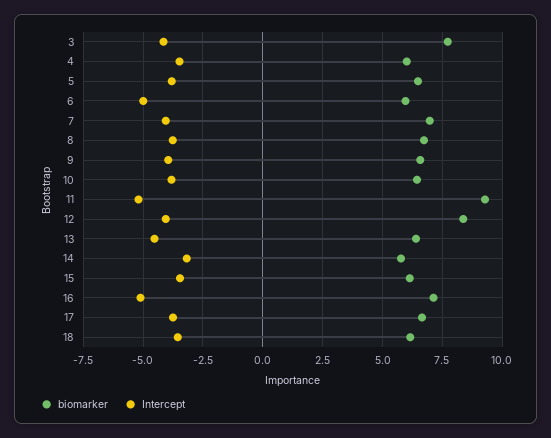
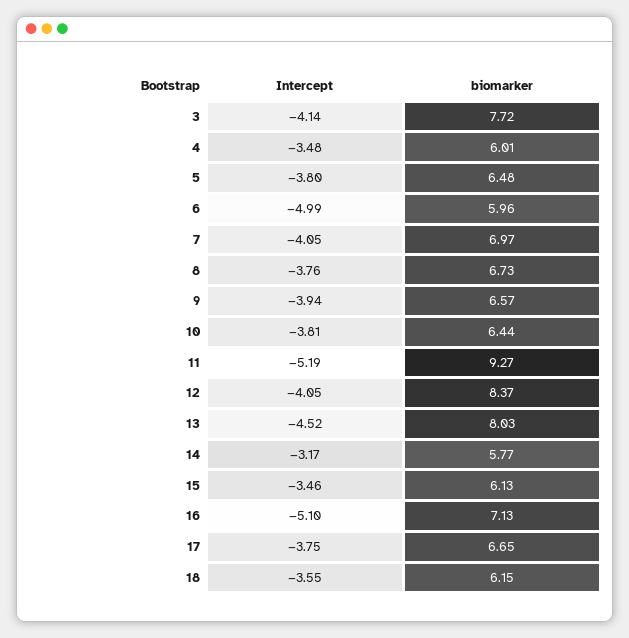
biomarker, 13: 6.5 -> 8.03

